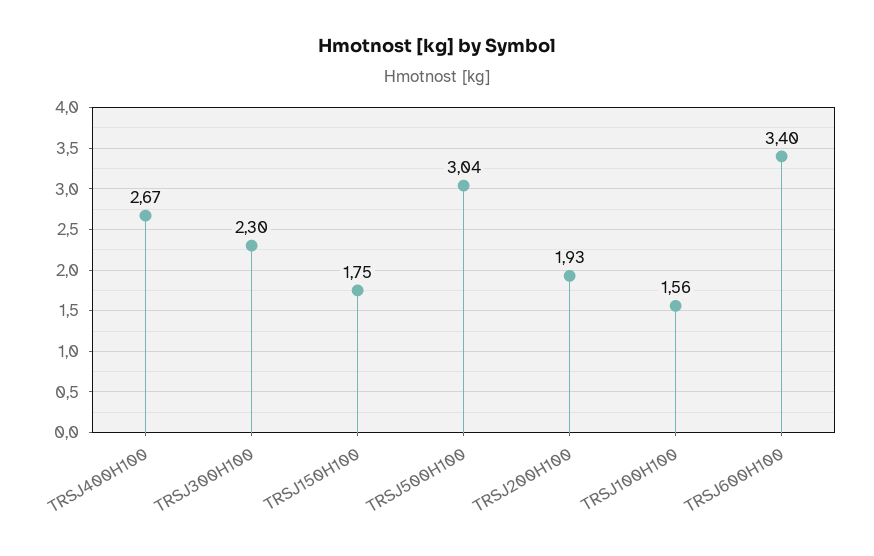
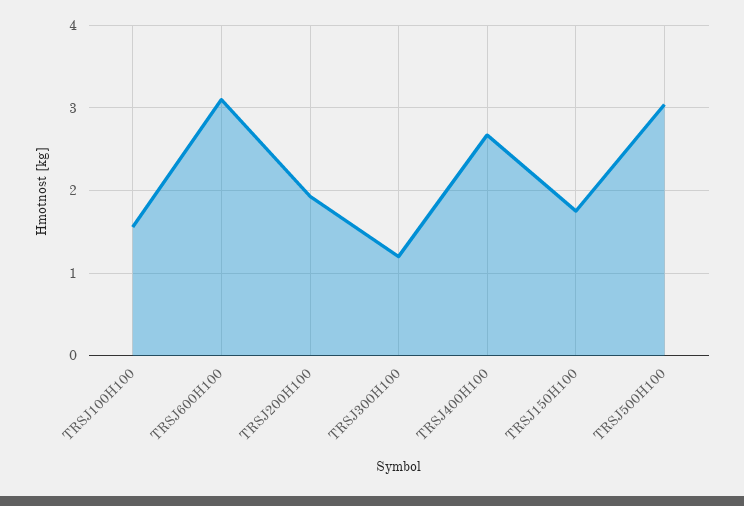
TRSJ300H100: 2.3 -> 1.2
TRSJ600H100: 3.4 -> 3.1

